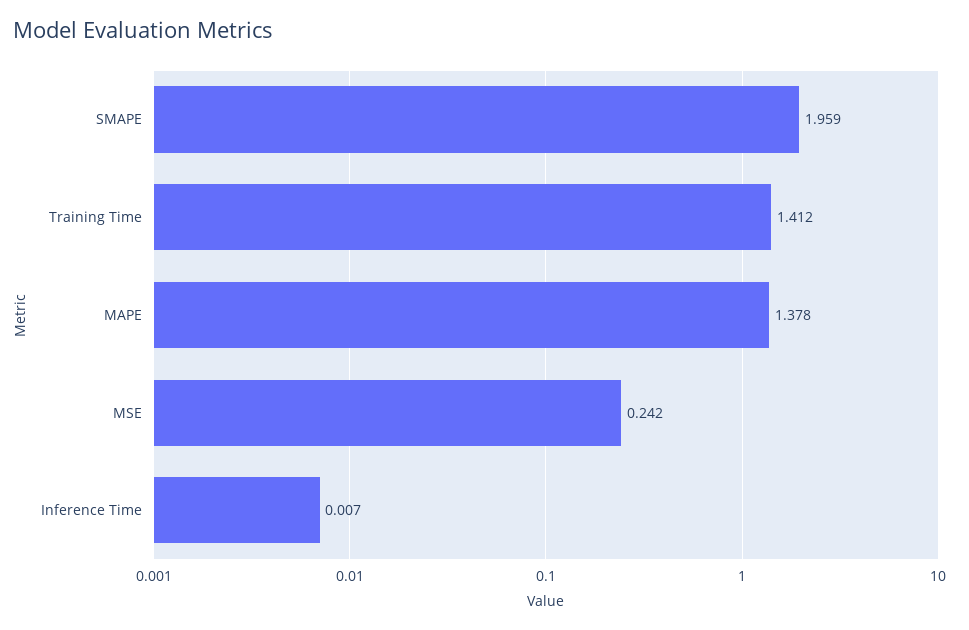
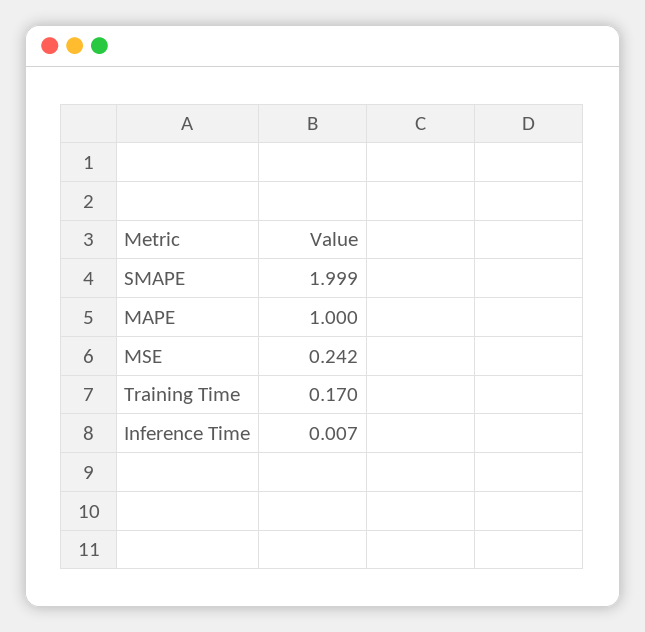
SMAPE: 1.959 -> 1.999
Training Time: 1.412 -> 0.17
MAPE: 1.378 -> 1

